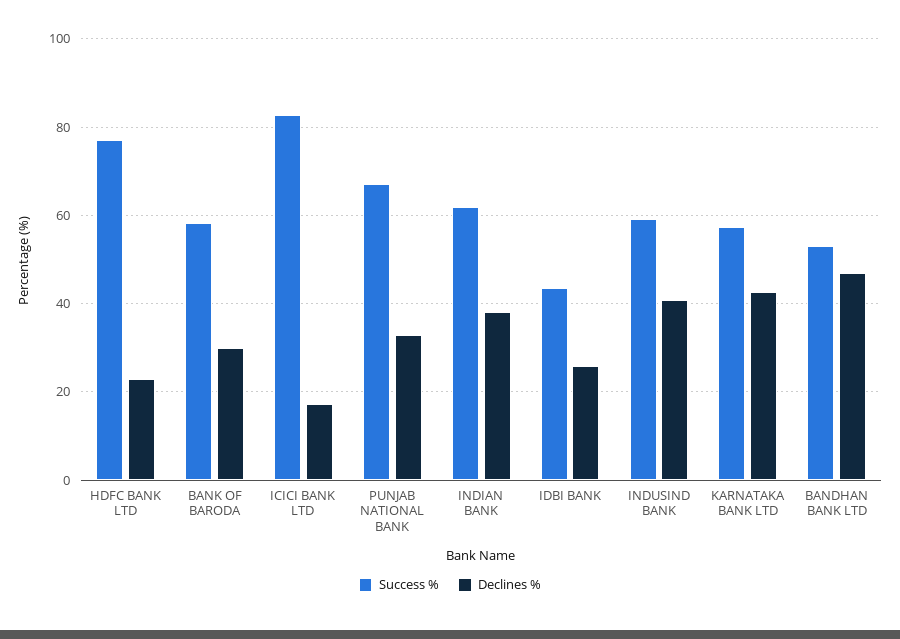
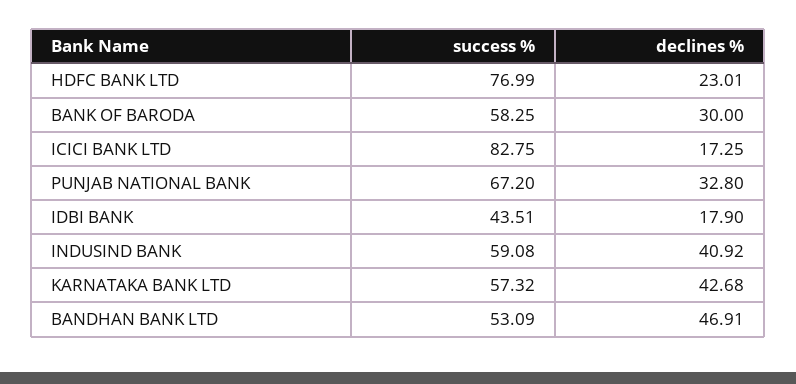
Success %, INDIAN BANK: 62 -> none
Declines %, INDIAN BANK: 38 -> none
Declines %, IDBI BANK: 26 -> 17.9

